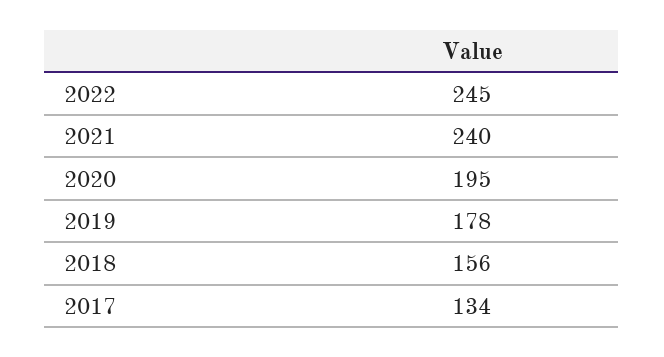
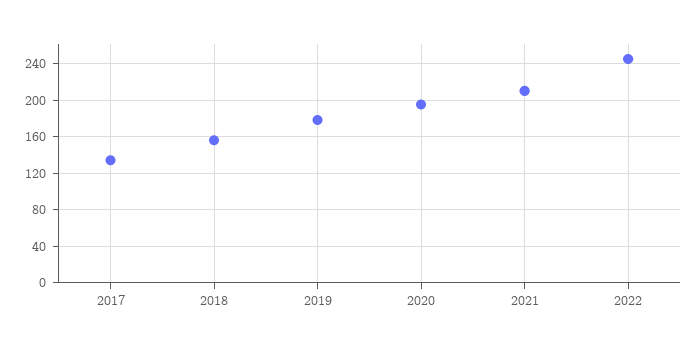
2021: 240 -> 210

